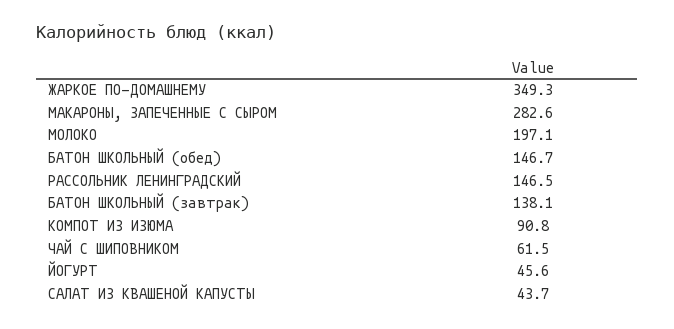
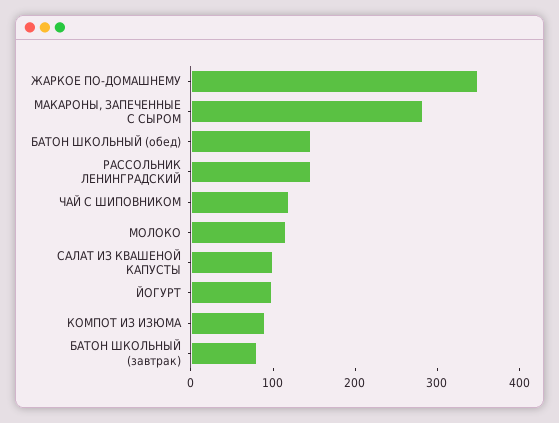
МОЛОКО: 197.1 -> 120
БАТОН ШКОЛЬНЫЙ (завтрак): 138.1 -> 80
ЧАЙ С ШИПОВНИКОМ: 61.5 -> 120
ЙОГУРТ: 45.6 -> 100
САЛАТ ИЗ КВАШЕНОЙ КАПУСТЫ: 43.7 -> 100

